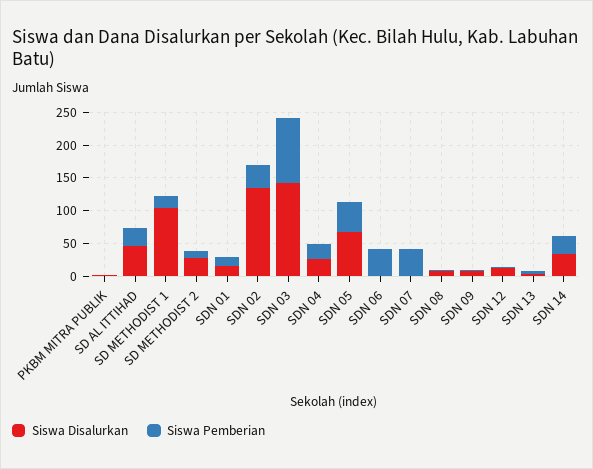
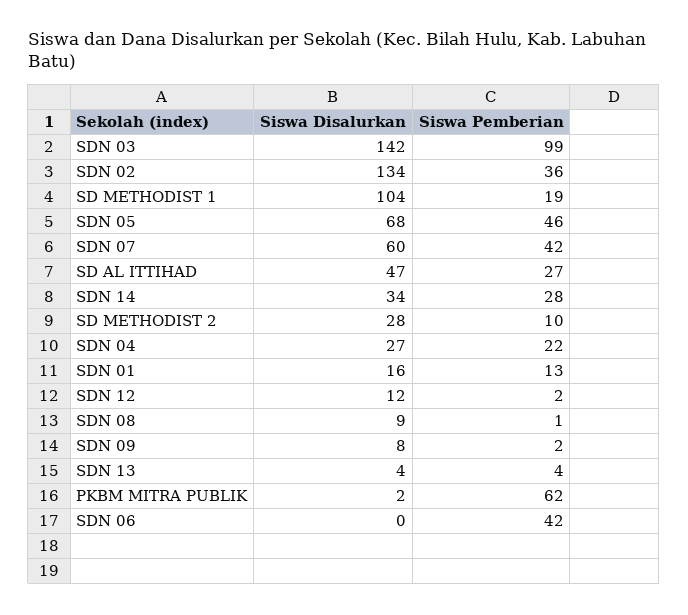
Siswa Pemberian, PKBM MITRA PUBLIK: 0 -> 62
Siswa Disalurkan, SDN 07: 0 -> 60

